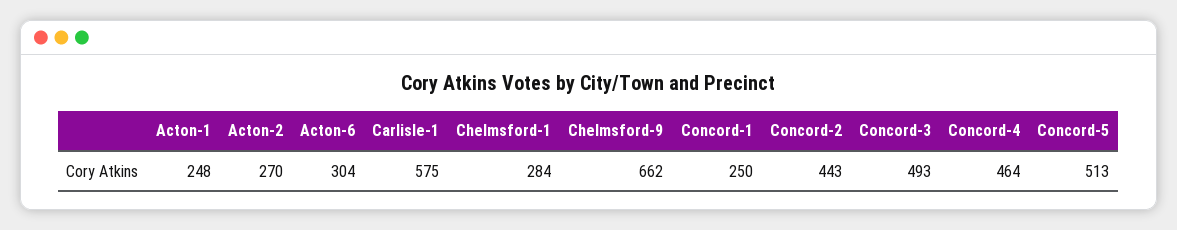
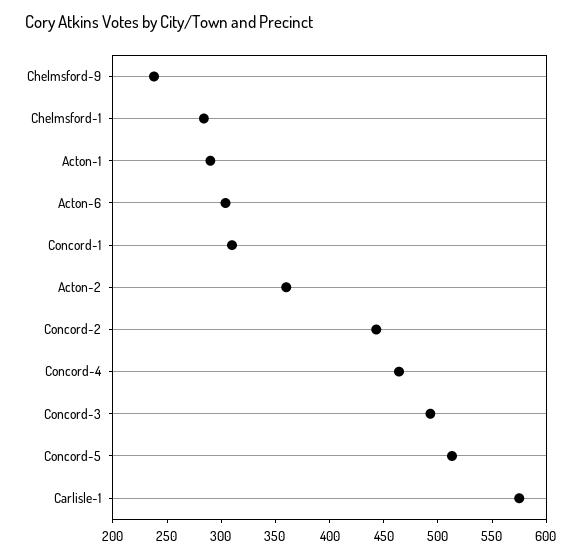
Acton-1: 248 -> 290
Acton-2: 270 -> 360
Chelmsford-9: 662 -> 240
Concord-1: 250 -> 310

